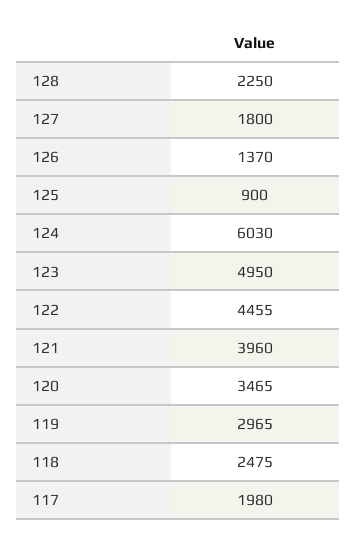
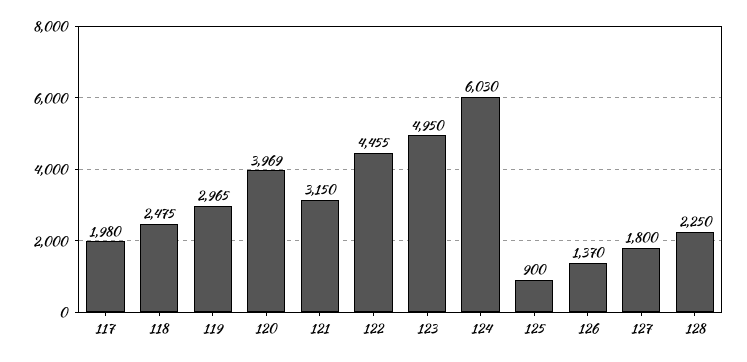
121: 3960 -> 3150
120: 3465 -> 3969

